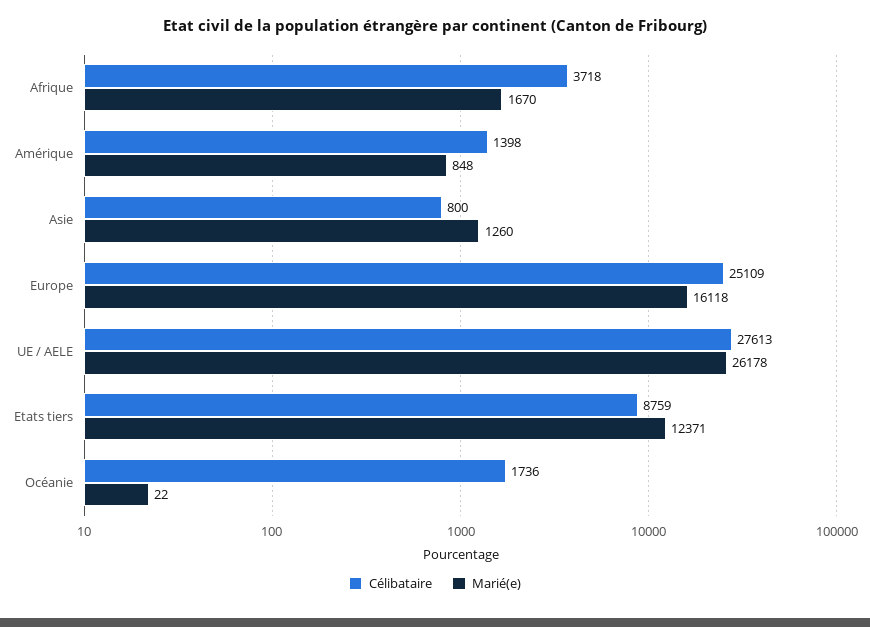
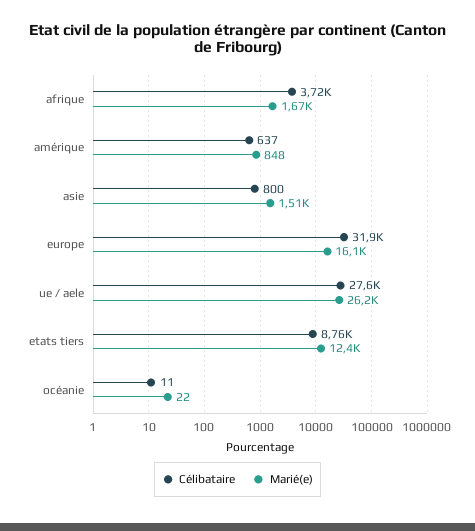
Célibataire, Amérique: 1398 -> 637
Marié(e), Asie: 1260 -> 1510
Célibataire, Europe: 25109 -> 31900
Célibataire, Océanie: 1736 -> 11

